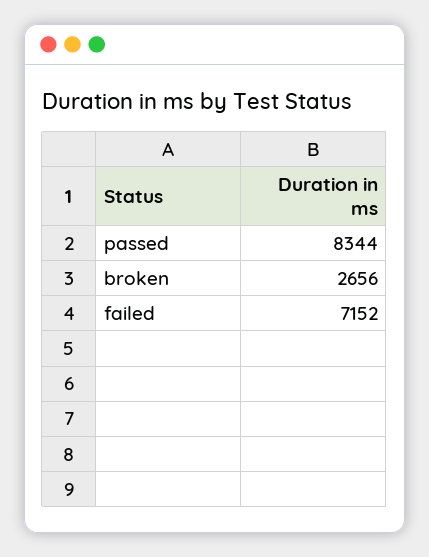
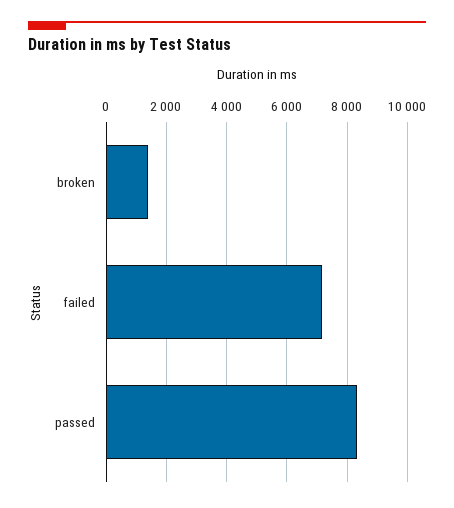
broken: 2656 -> 1400

